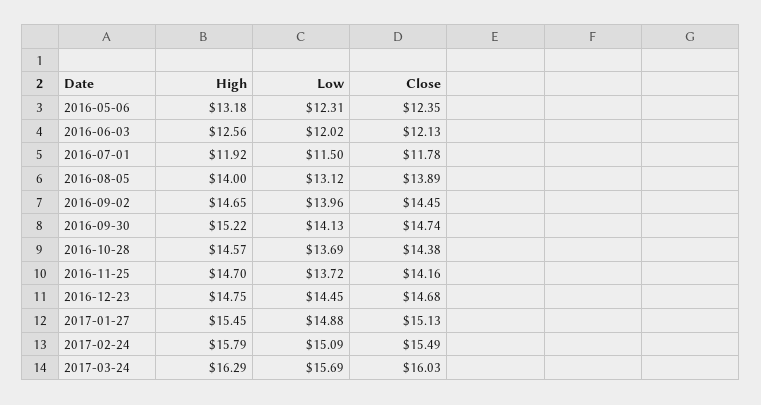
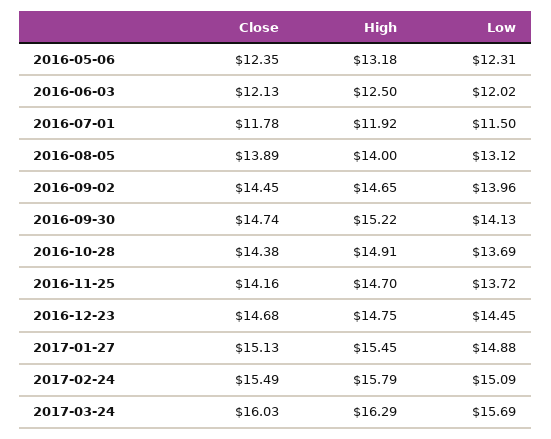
High, 2016-06-03: 12.56 -> 12.5
High, 2016-10-28: 14.57 -> 14.91

